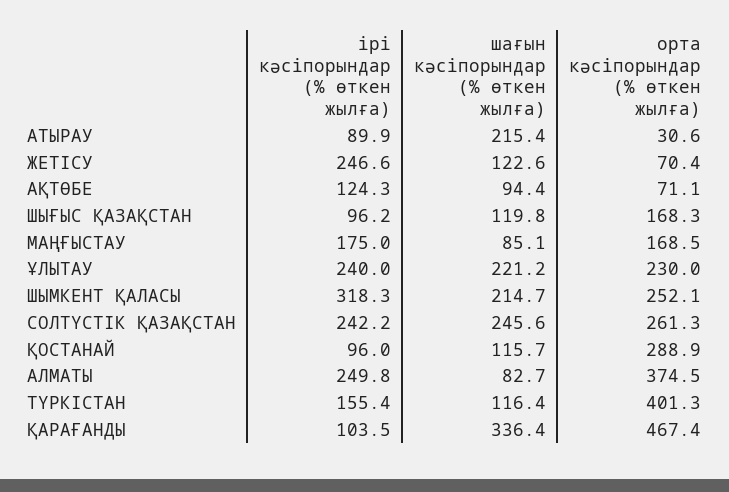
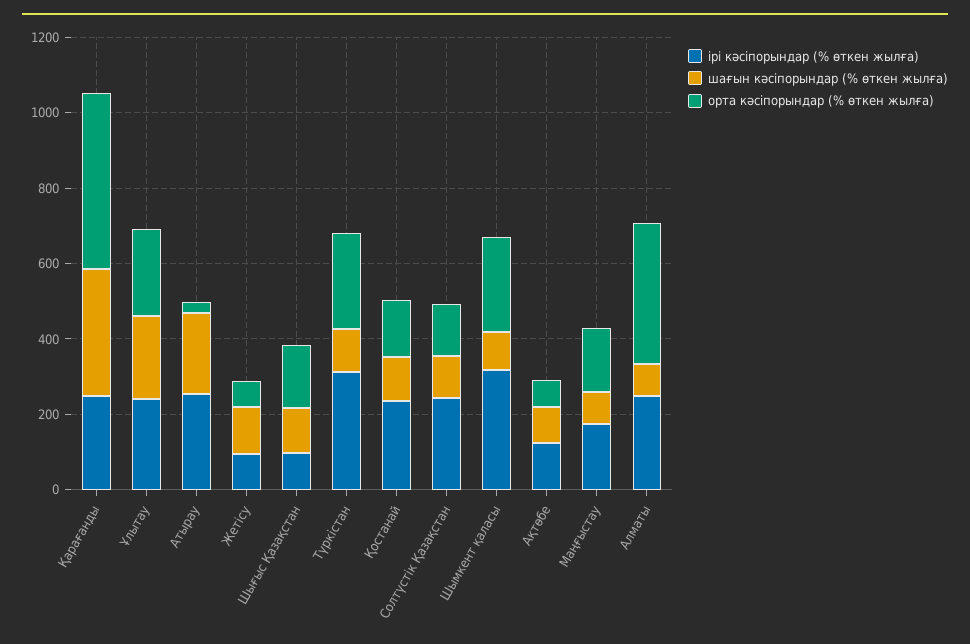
ірі кәсіпорындар (% өткен жылға), АТЫРАУ: 89.9 -> 250
ірі кәсіпорындар (% өткен жылға), ЖЕТІСУ: 246.6 -> 100
шағын кәсіпорындар (% өткен жылға), ШЫМКЕНТ ҚАЛАСЫ: 214.7 -> 100
шағын кәсіпорындар (% өткен жылға), СОЛТҮСТІК ҚАЗАҚСТАН: 245.6 -> 100
орта кәсіпорындар (% өткен жылға), СОЛТҮСТІК ҚАЗАҚСТАН: 261.3 -> 150
ірі кәсіпорындар (% өткен жылға), ҚОСТАНАЙ: 96 -> 250
орта кәсіпорындар (% өткен жылға), ҚОСТАНАЙ: 288.9 -> 150
ірі кәсіпорындар (% өткен жылға), ТҮРКІСТАН: 155.4 -> 300
орта кәсіпорындар (% өткен жылға), ТҮРКІСТАН: 401.3 -> 250
ірі кәсіпорындар (% өткен жылға), ҚАРАҒАНДЫ: 103.5 -> 250

